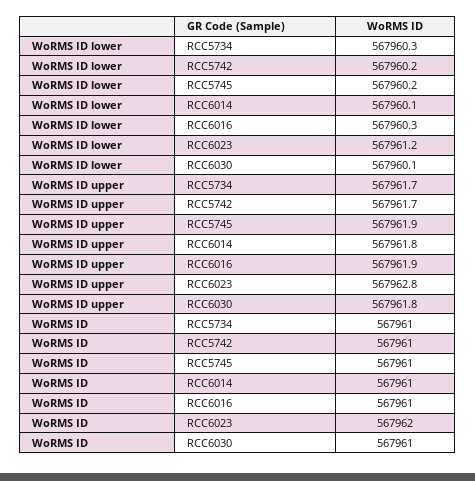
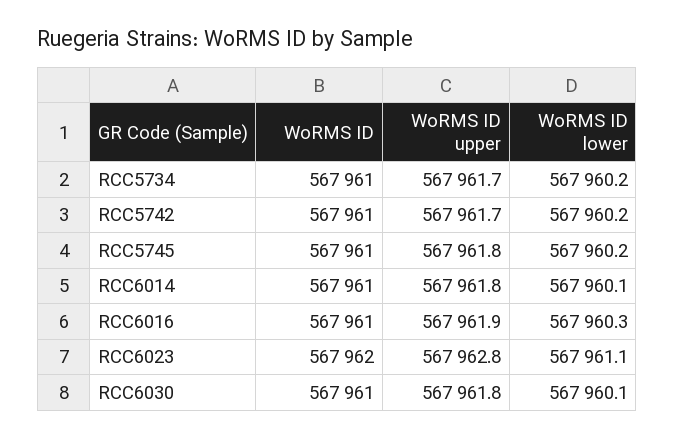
WoRMS ID lower, RCC5734: 567960.3 -> 567960.2
WoRMS ID lower, RCC6023: 567961.2 -> 567961.1
WoRMS ID upper, RCC5745: 567961.9 -> 567961.8

